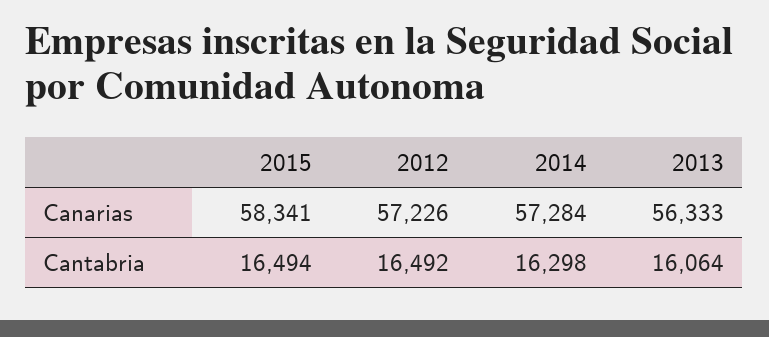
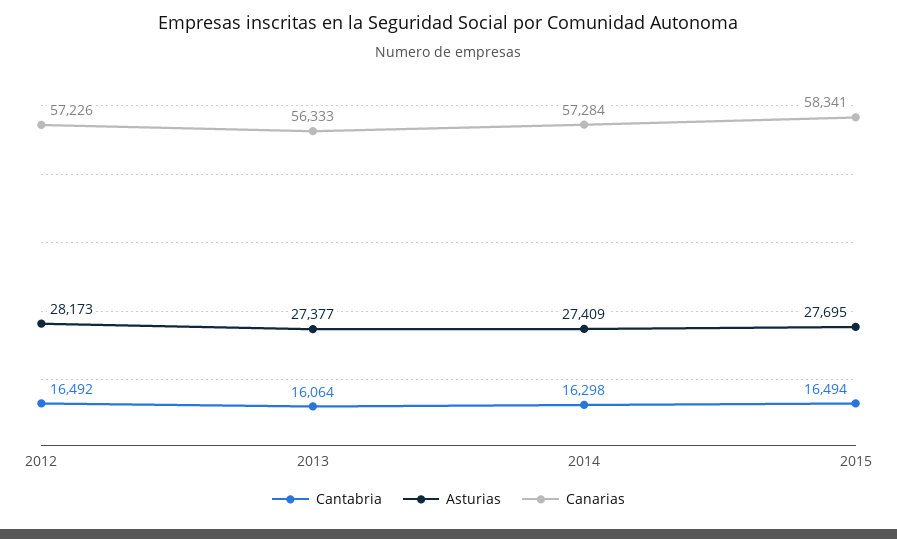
Asturias, 2012: none -> 28173
Asturias, 2013: none -> 27377
Asturias, 2014: none -> 27409
Asturias, 2015: none -> 27695

